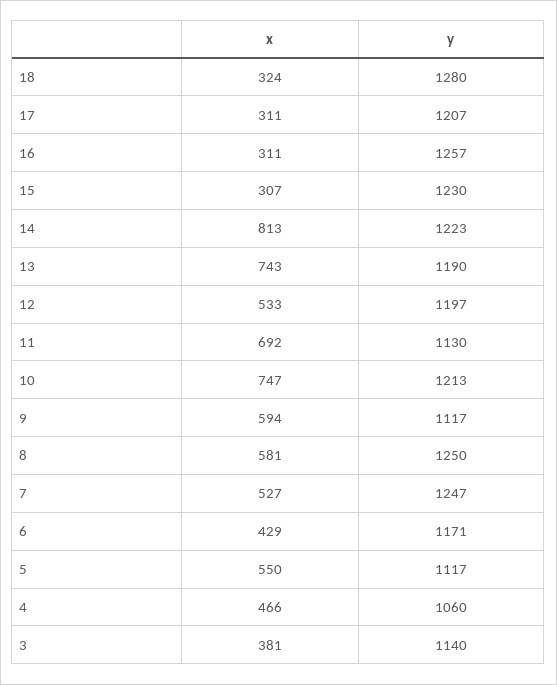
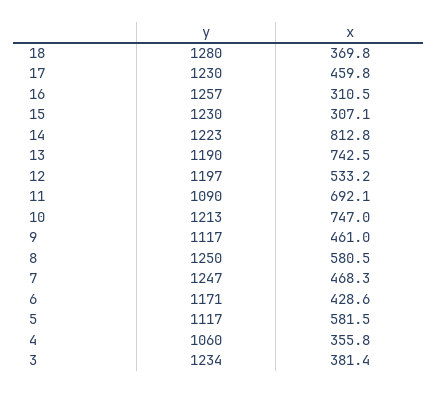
x, 18: 324 -> 369.8
x, 17: 311 -> 459.8
y, 17: 1207 -> 1230
y, 11: 1130 -> 1090
x, 9: 594 -> 461
x, 7: 527 -> 468.3
x, 5: 550 -> 581.5
x, 4: 466 -> 355.8
y, 3: 1140 -> 1234

